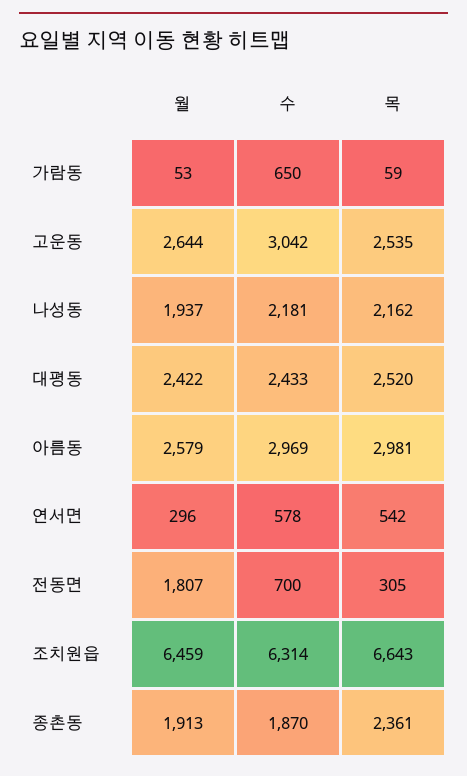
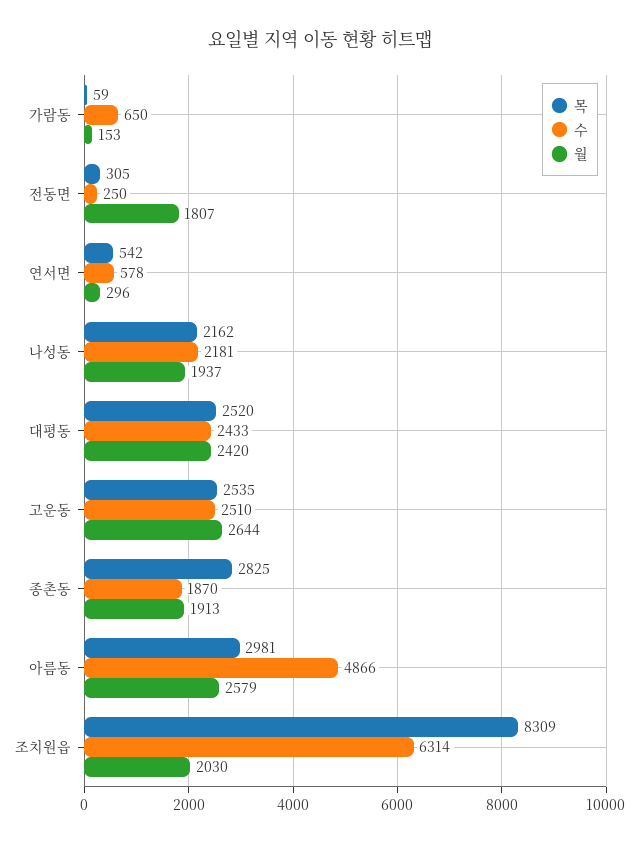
월, 가람동: 53 -> 153
수, 고운동: 3042 -> 2510
월, 대평동: 2422 -> 2420
수, 아름동: 2969 -> 4866
수, 전동면: 700 -> 250
월, 조치원읍: 6459 -> 2030
목, 조치원읍: 6643 -> 8309
목, 종촌동: 2361 -> 2825

